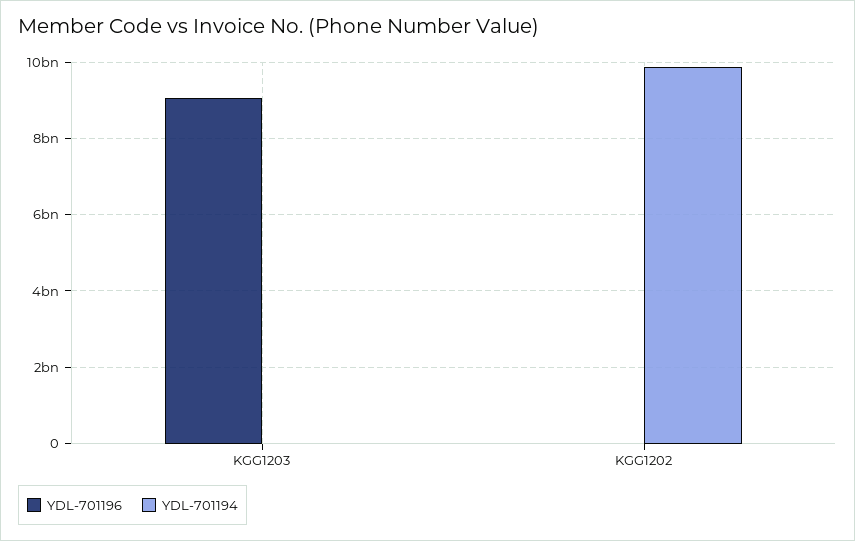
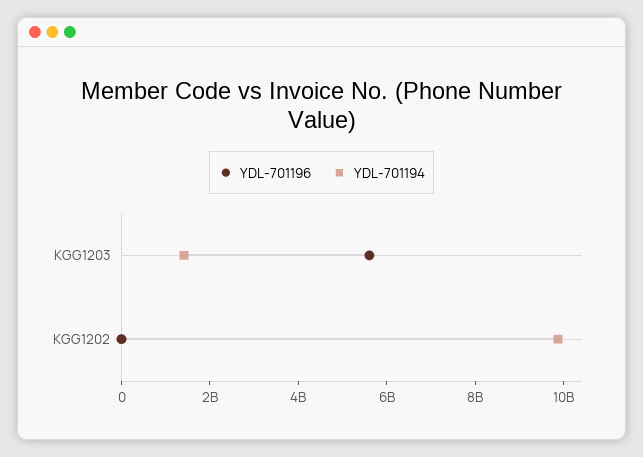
YDL-701196, KGG1203: 9000000000 -> 5500000000
YDL-701194, KGG1203: 0 -> 1500000000

